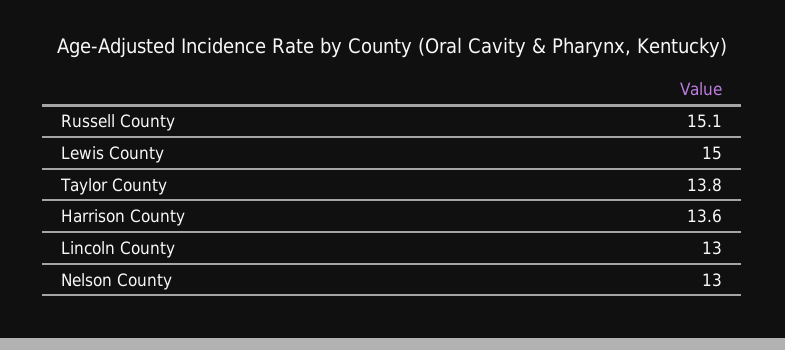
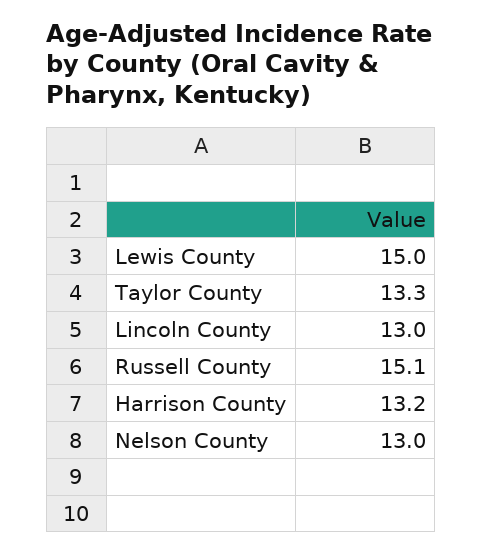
Taylor County: 13.8 -> 13.3
Harrison County: 13.6 -> 13.2

